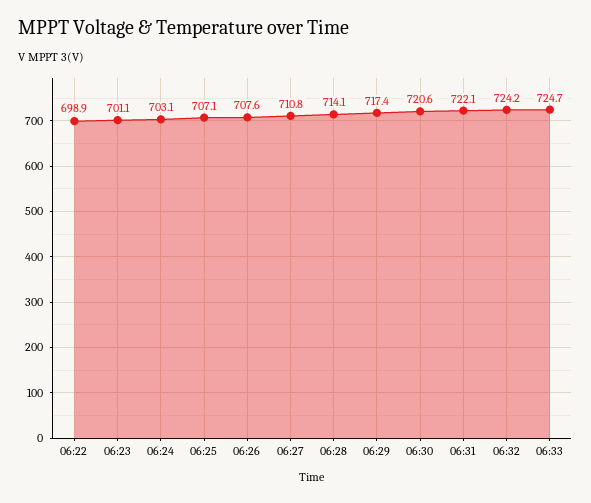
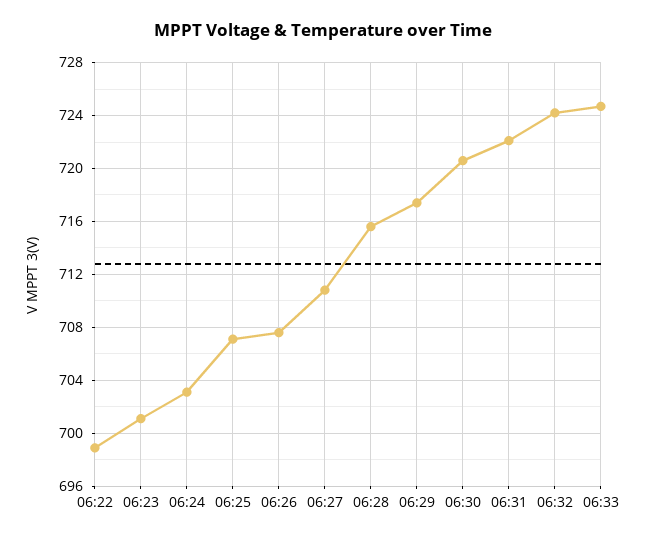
06:28: 714.1 -> 715.5

